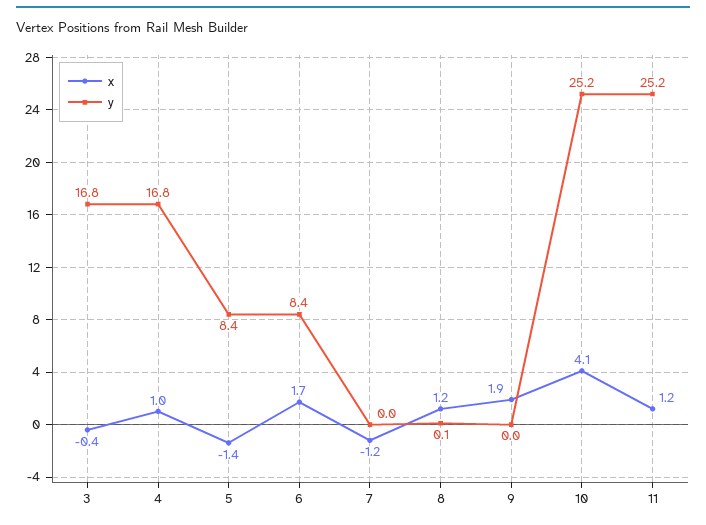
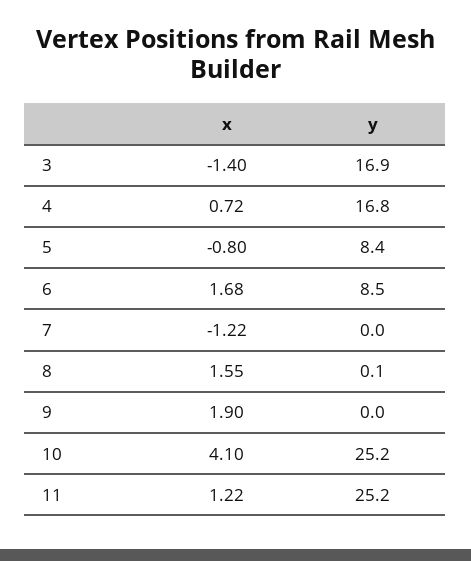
x, 3: -0.4 -> -1.4
y, 3: 16.8 -> 16.9
x, 4: 1 -> 0.72
x, 5: -1.4 -> -0.8
y, 6: 8.4 -> 8.5
x, 8: 1.2 -> 1.55

